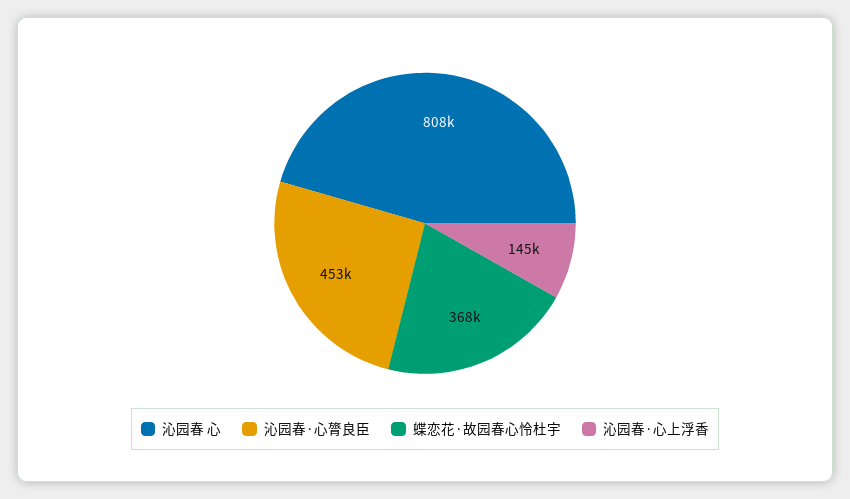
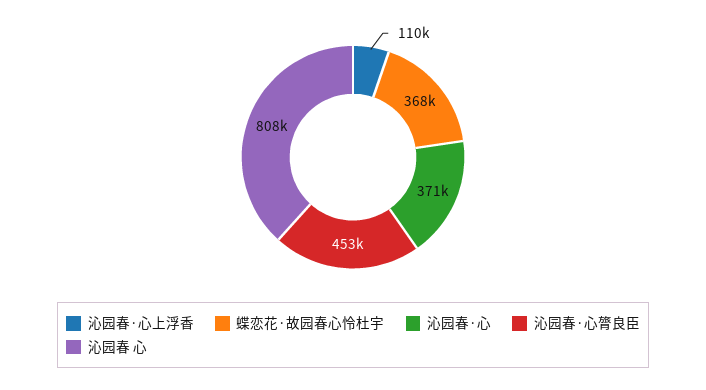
沁园春·心上浮香: 145000 -> 110000
沁园春·心: none -> 371000

